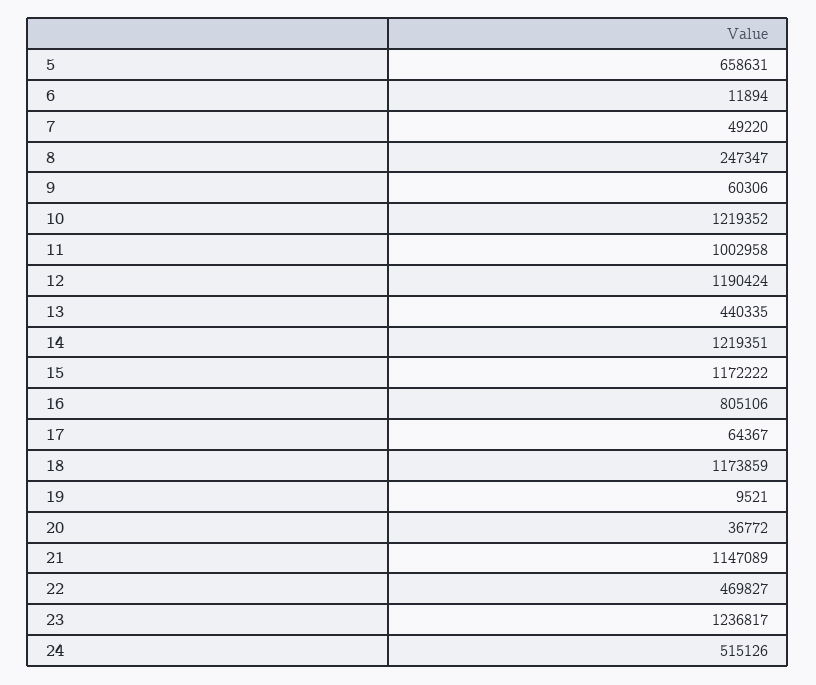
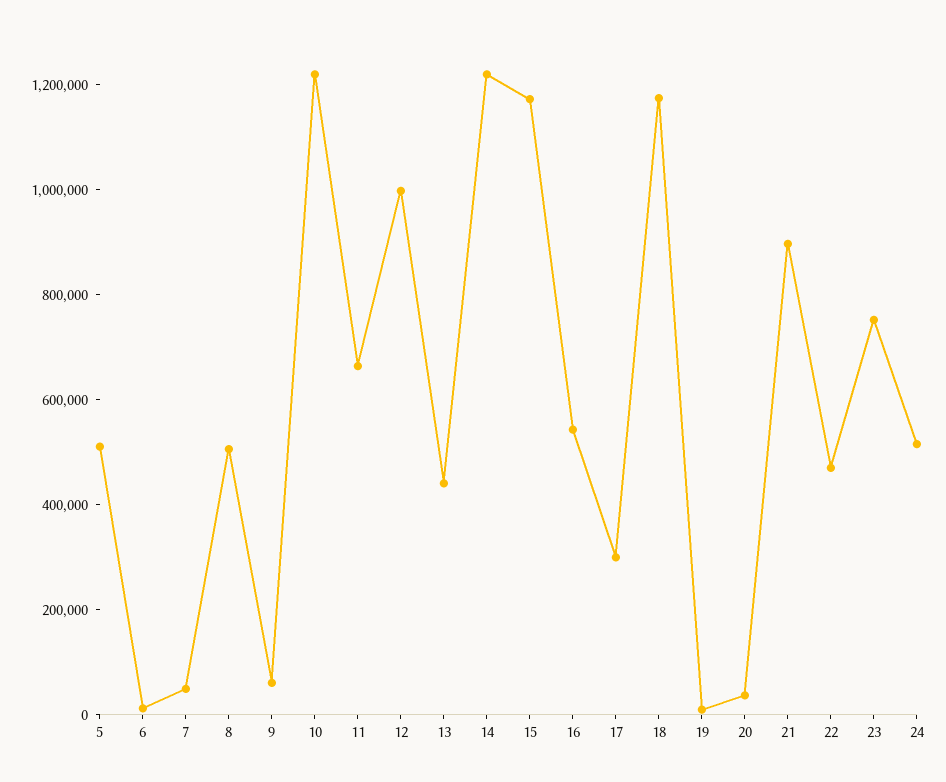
5: 658631 -> 500000
8: 247347 -> 500000
11: 1002958 -> 650000
12: 1190424 -> 1000000
16: 805106 -> 550000
17: 64367 -> 300000
21: 1147089 -> 900000
23: 1236817 -> 750000

